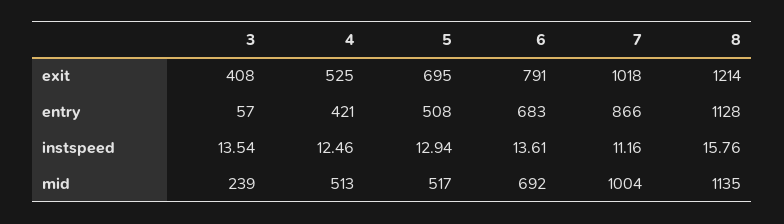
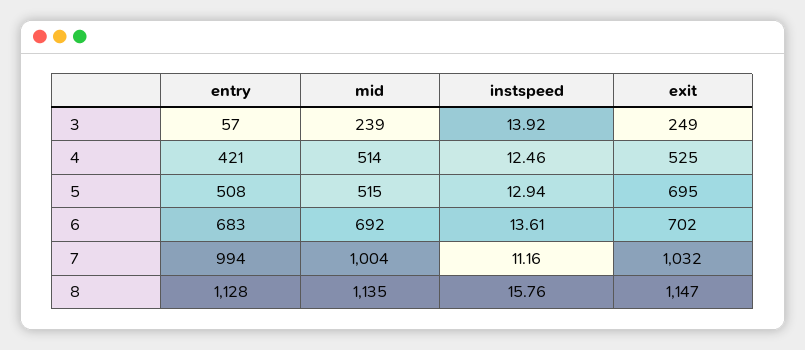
3, exit: 408 -> 249
6, exit: 791 -> 702
7, exit: 1018 -> 1032
8, exit: 1214 -> 1147
7, entry: 866 -> 994
3, instspeed: 13.54 -> 13.92
4, mid: 513 -> 514
5, mid: 517 -> 515

